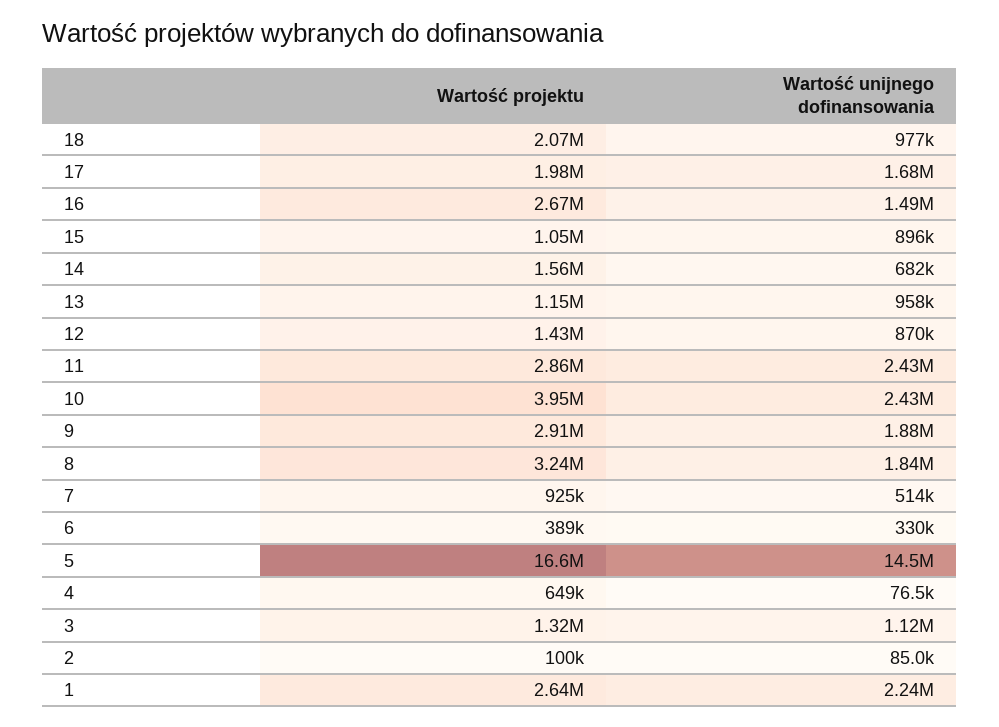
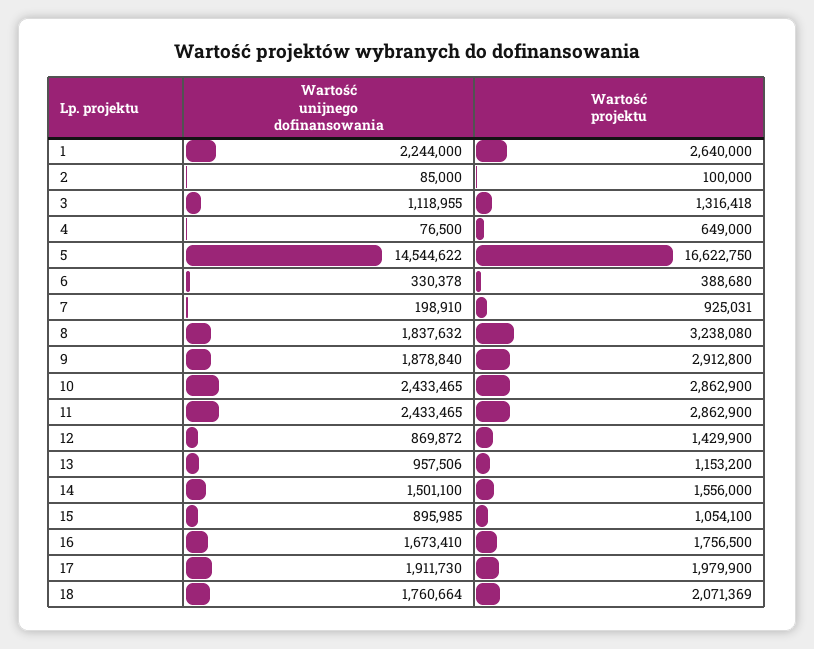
Wartość unijnego dofinansowania, 18: 977000 -> 1760664
Wartość unijnego dofinansowania, 17: 1680000 -> 1911730
Wartość projektu, 16: 2670000 -> 1756500
Wartość unijnego dofinansowania, 16: 1490000 -> 1673410
Wartość unijnego dofinansowania, 14: 682000 -> 1501100
Wartość projektu, 10: 3950000 -> 2862900
Wartość unijnego dofinansowania, 7: 514000 -> 198910

